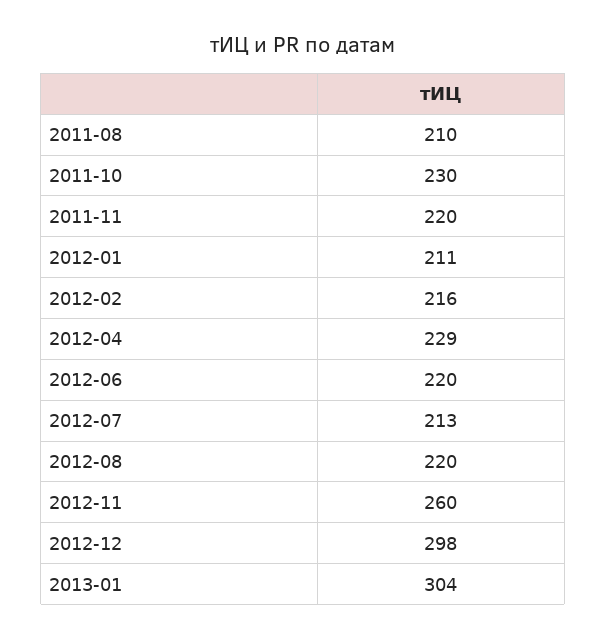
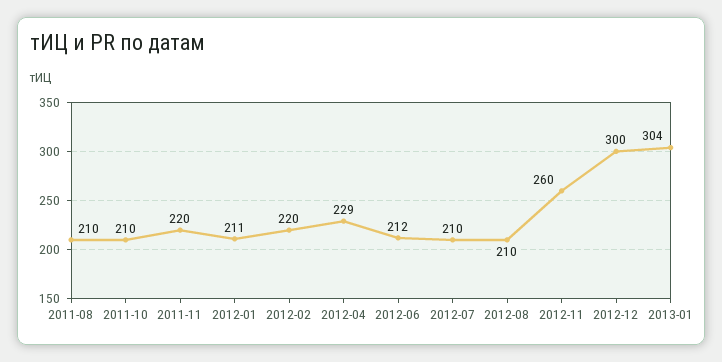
2011-10: 230 -> 210
2012-02: 216 -> 220
2012-06: 220 -> 212
2012-07: 213 -> 210
2012-08: 220 -> 210
2012-12: 298 -> 300

